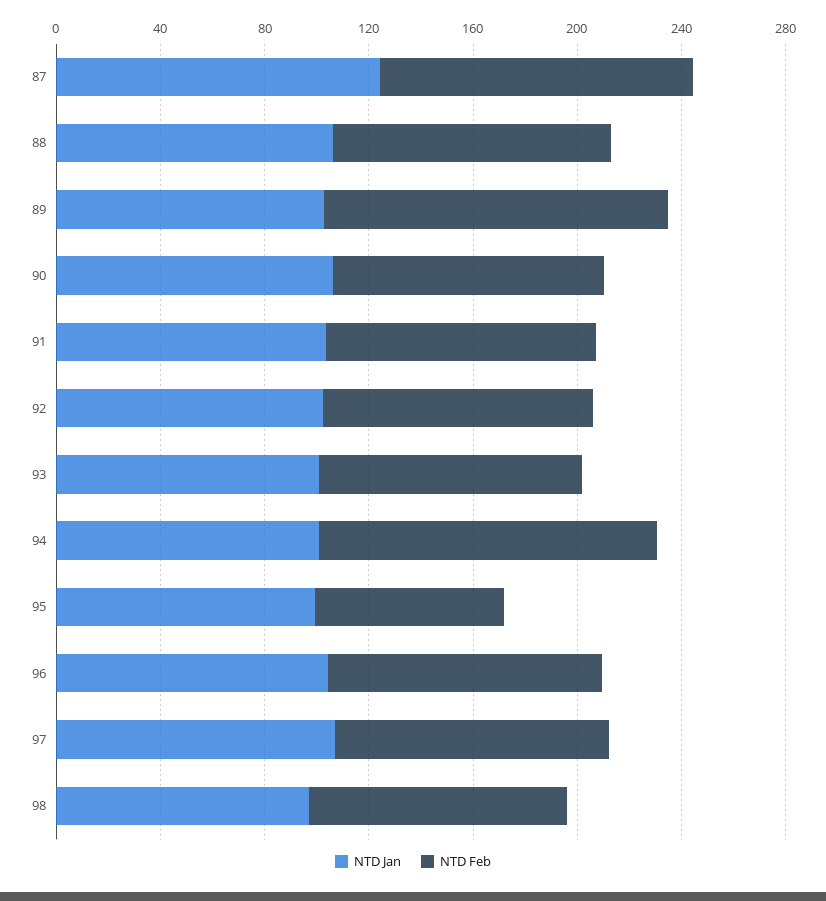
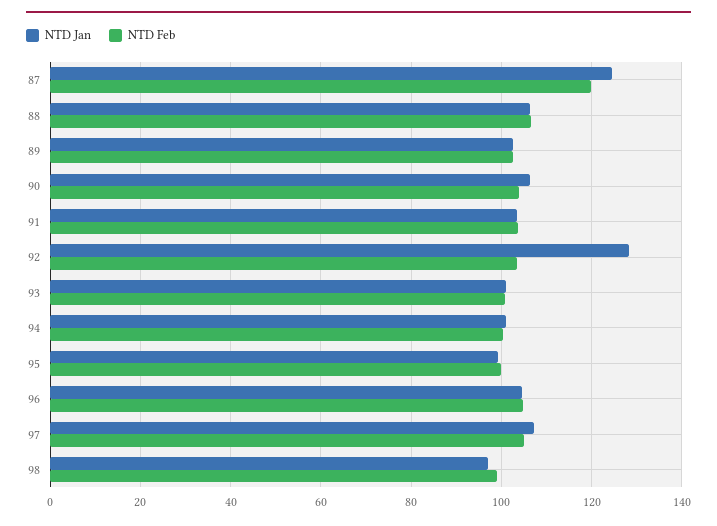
NTD Feb, 89: 130 -> 102
NTD Jan, 92: 100 -> 128
NTD Feb, 94: 130 -> 100
NTD Feb, 95: 70 -> 100

